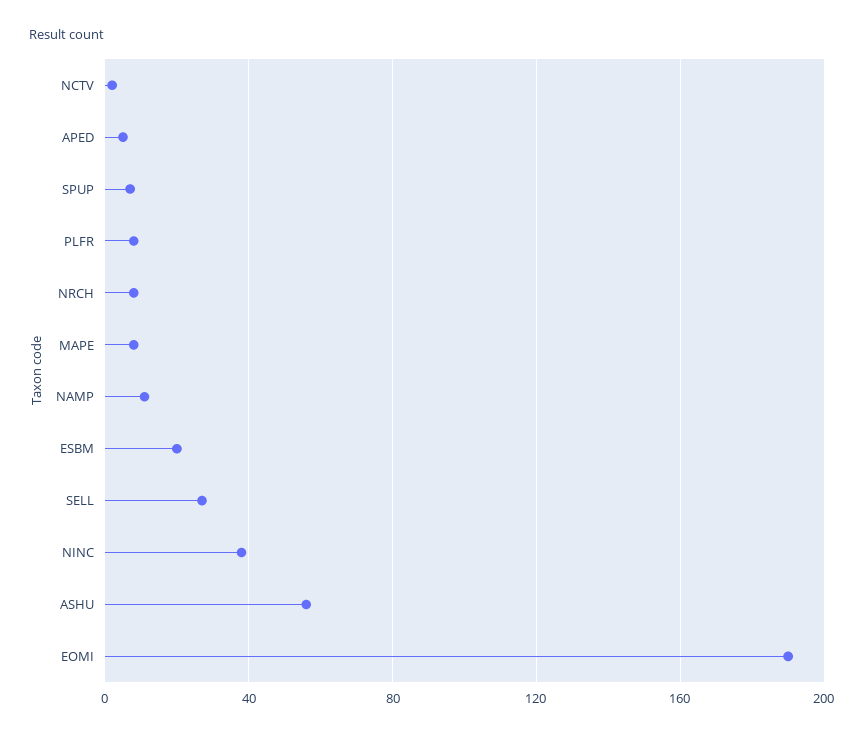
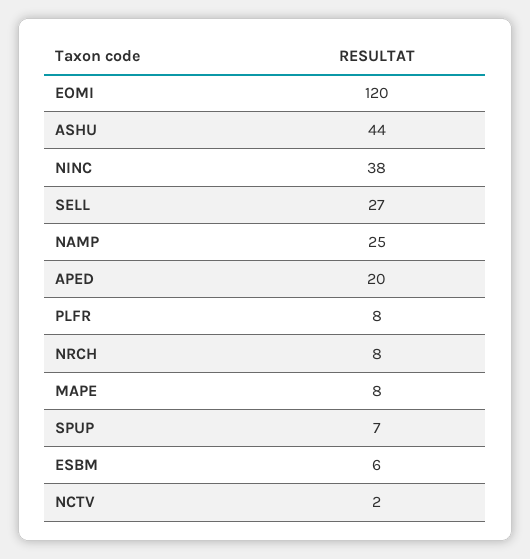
APED: 5 -> 20
NAMP: 10 -> 25
ESBM: 20 -> 6
ASHU: 55 -> 44
EOMI: 190 -> 120

